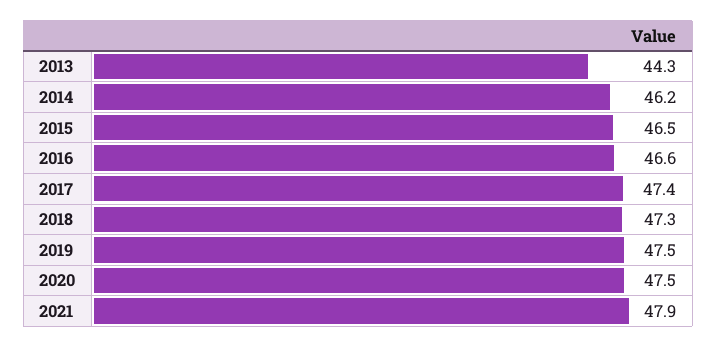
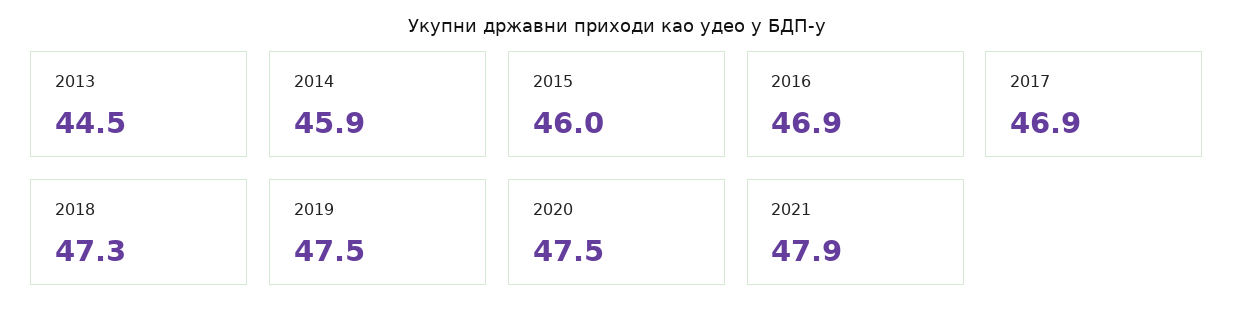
2013: 44.3 -> 44.5
2014: 46.2 -> 45.9
2015: 46.5 -> 46
2016: 46.6 -> 46.9
2017: 47.4 -> 46.9

